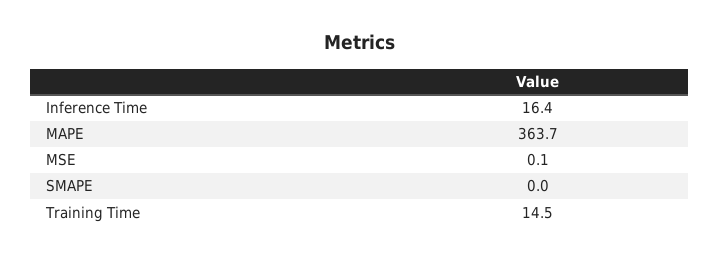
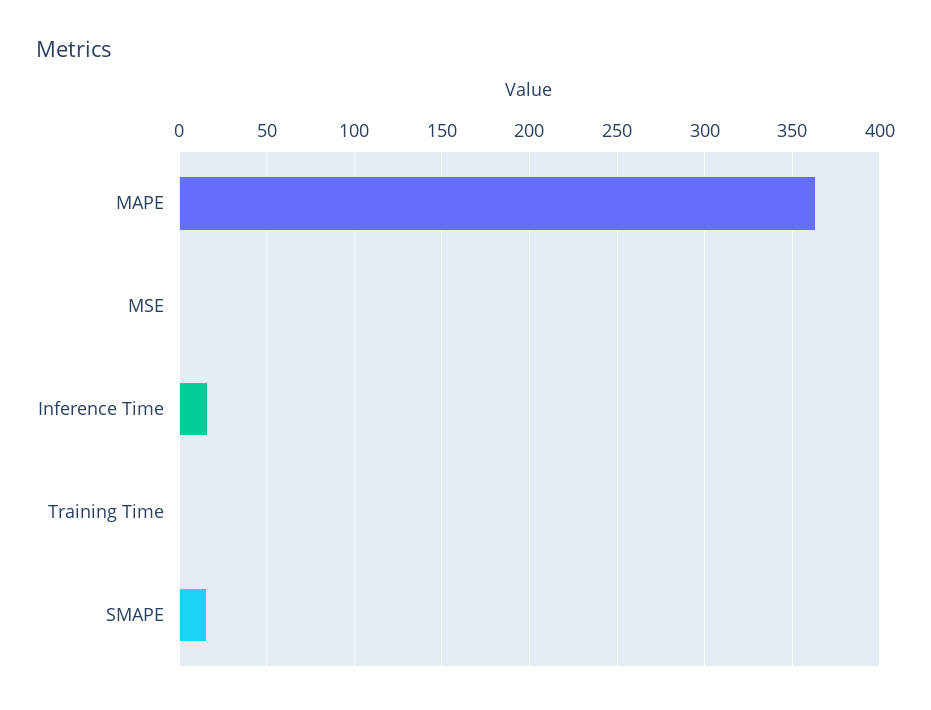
SMAPE: 0 -> 15
Training Time: 14.5 -> 0

